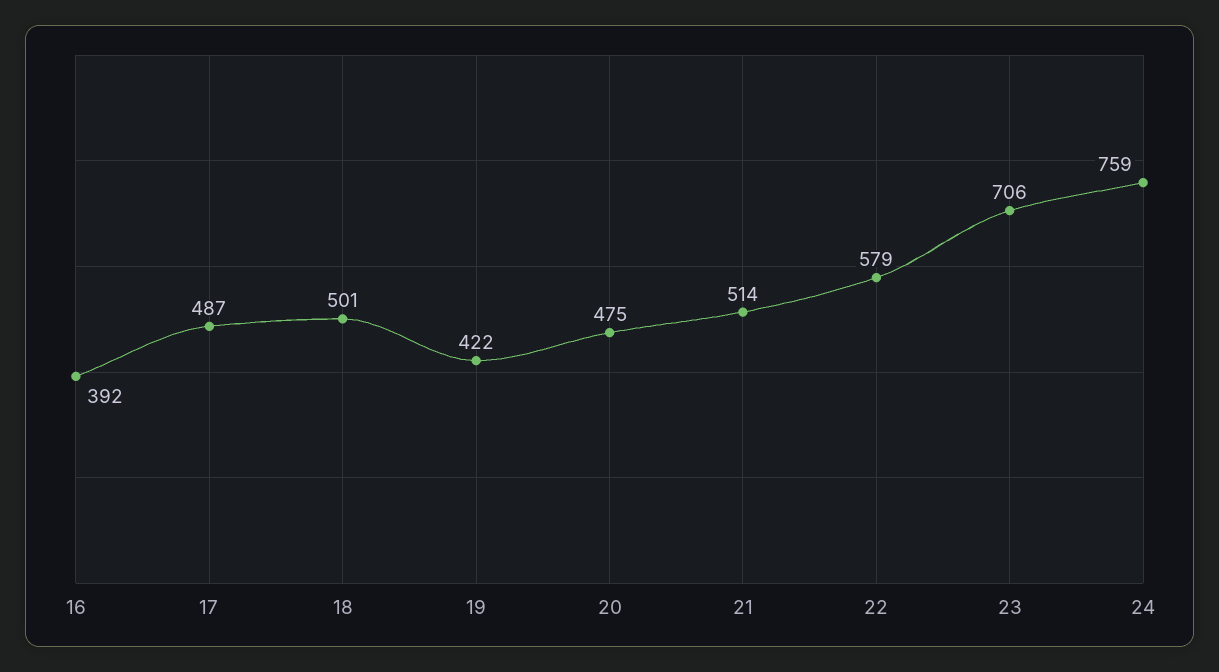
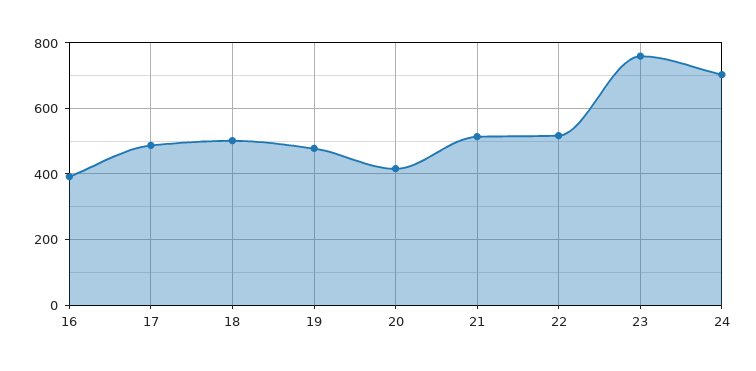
19: 422 -> 480
20: 475 -> 420
22: 579 -> 520
23: 706 -> 760
24: 759 -> 700

